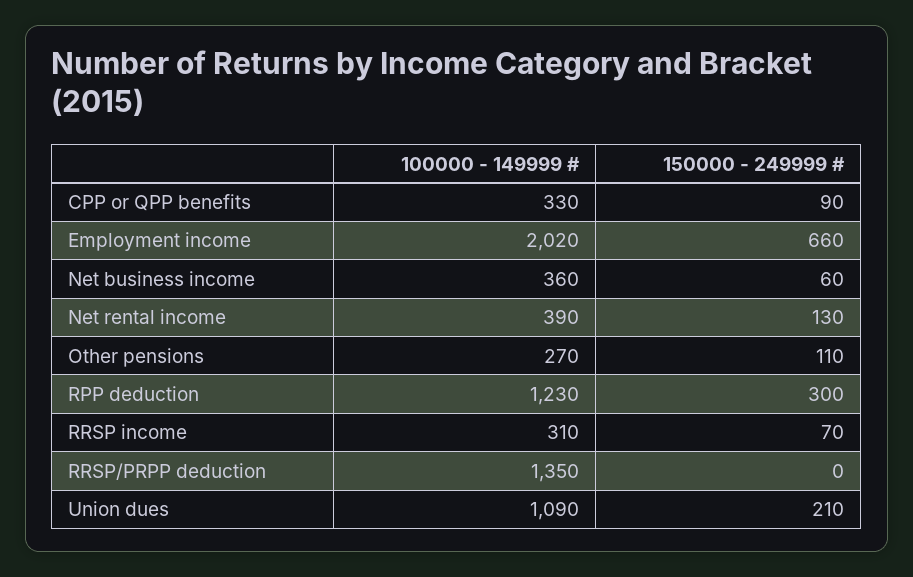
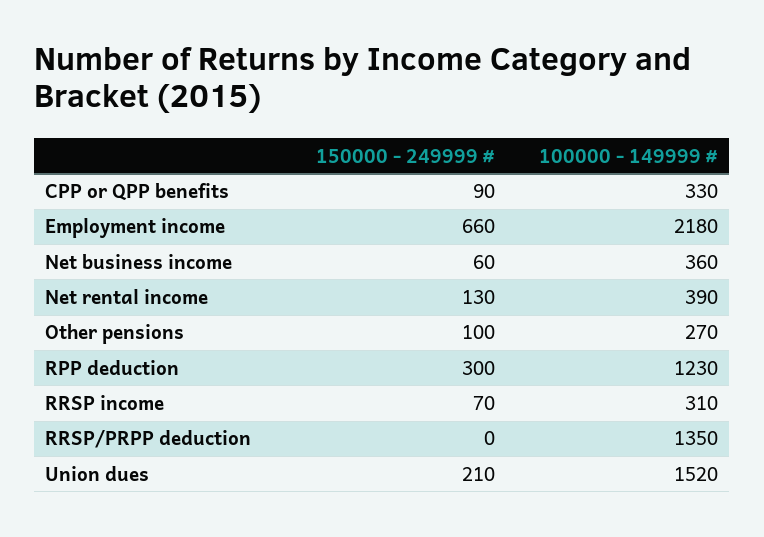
100000 - 149999 #, Employment income: 2020 -> 2180
150000 - 249999 #, Other pensions: 110 -> 100
100000 - 149999 #, Union dues: 1090 -> 1520

